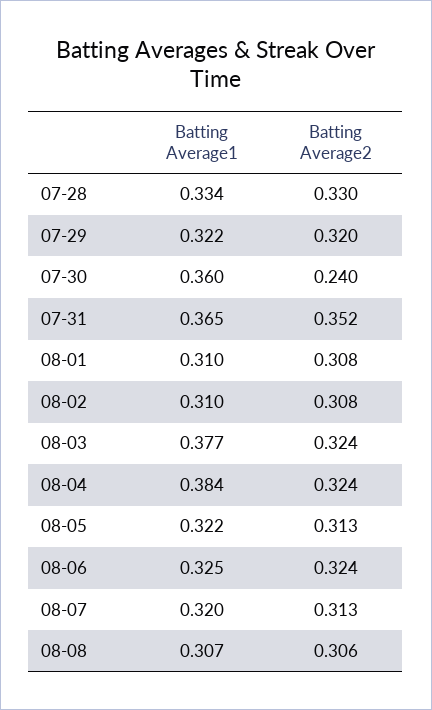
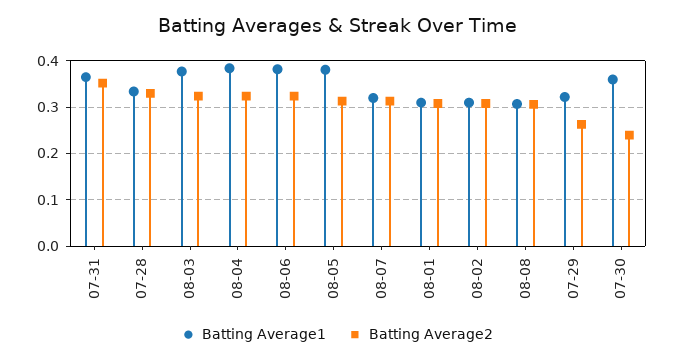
Batting Average2, 07-29: 0.32 -> 0.26
Batting Average1, 08-05: 0.322 -> 0.38
Batting Average1, 08-06: 0.325 -> 0.38

